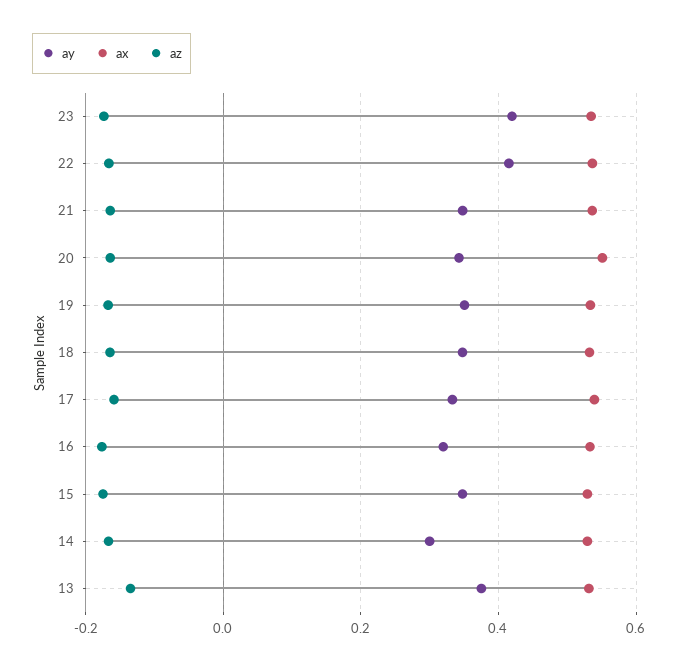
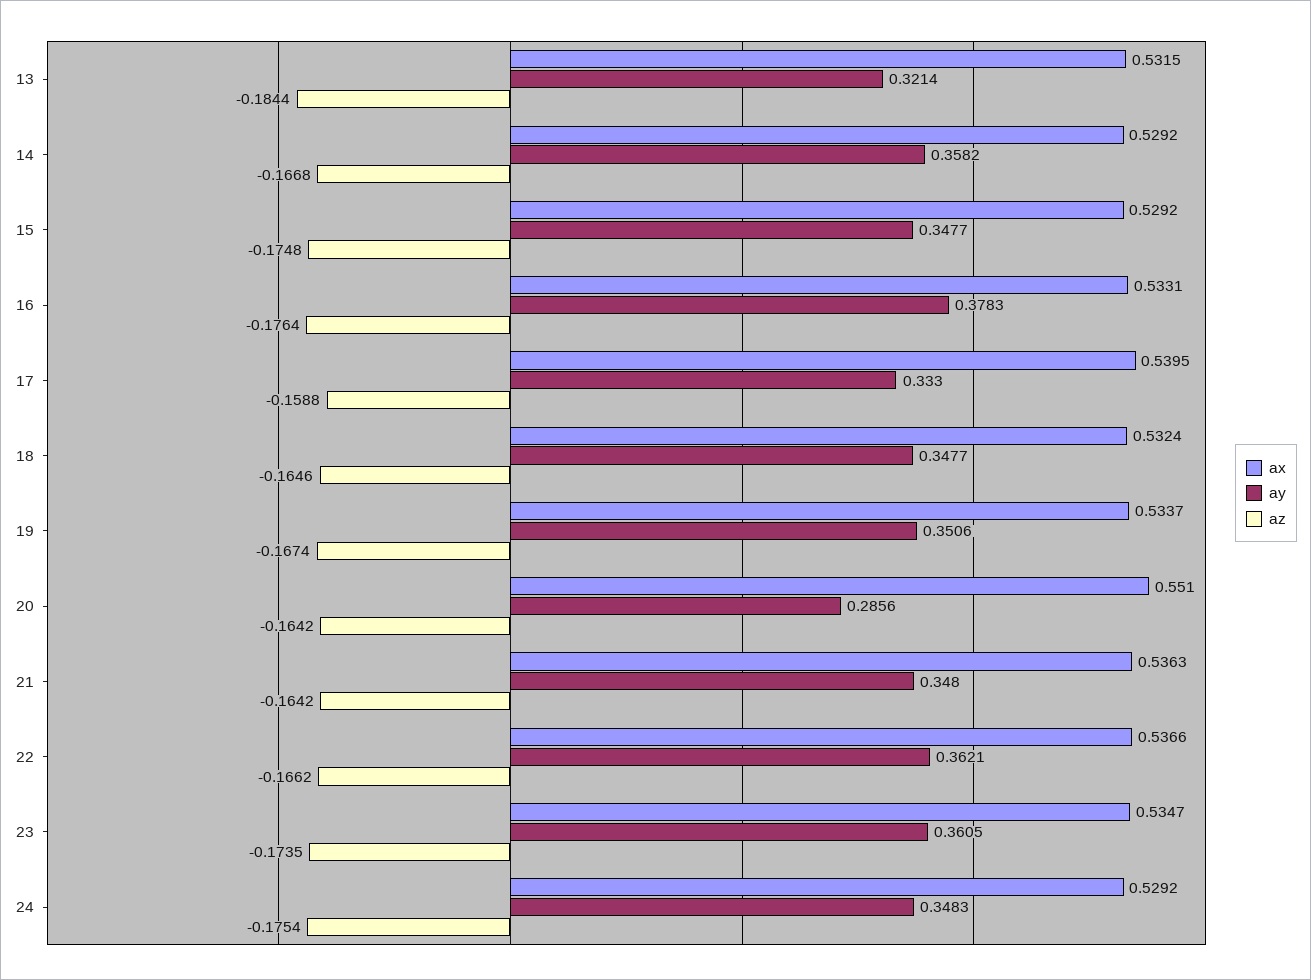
ay, 23: 0.42 -> 0.3605
ay, 22: 0.42 -> 0.3621
ay, 20: 0.34 -> 0.2856
ay, 16: 0.32 -> 0.3783
ay, 14: 0.3 -> 0.3582
ay, 13: 0.38 -> 0.3214
az, 13: -0.14 -> -0.1844
ax, 24: none -> 0.5292
ay, 24: none -> 0.3483
az, 24: none -> -0.1754

